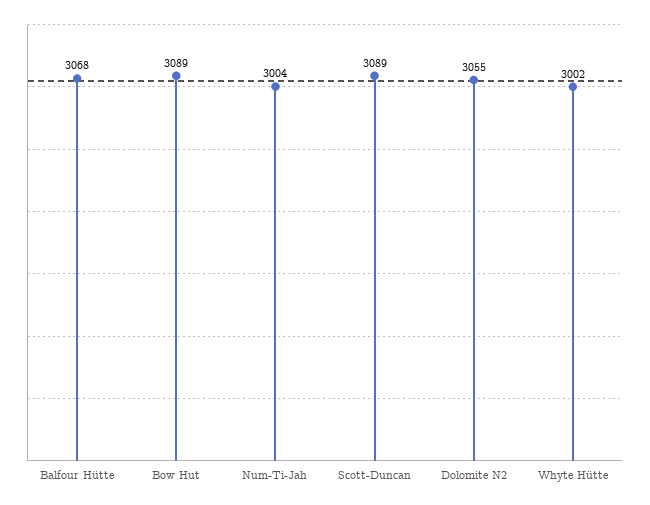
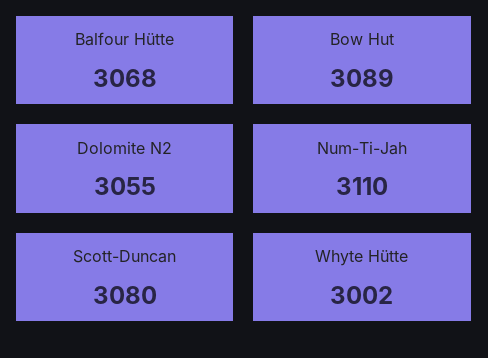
Num-Ti-Jah: 3004 -> 3110
Scott-Duncan: 3089 -> 3080

